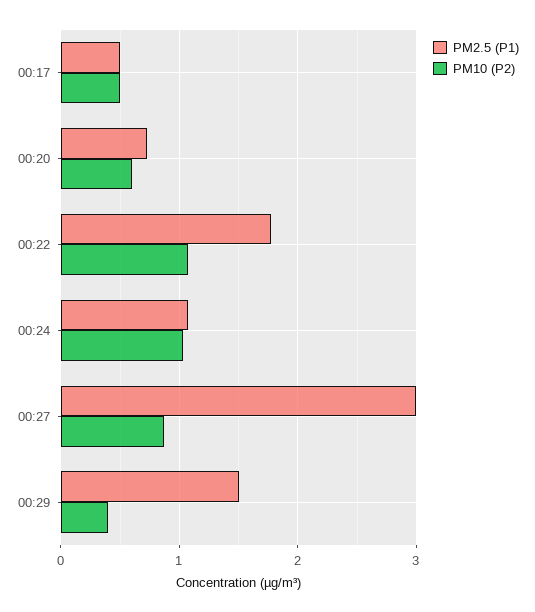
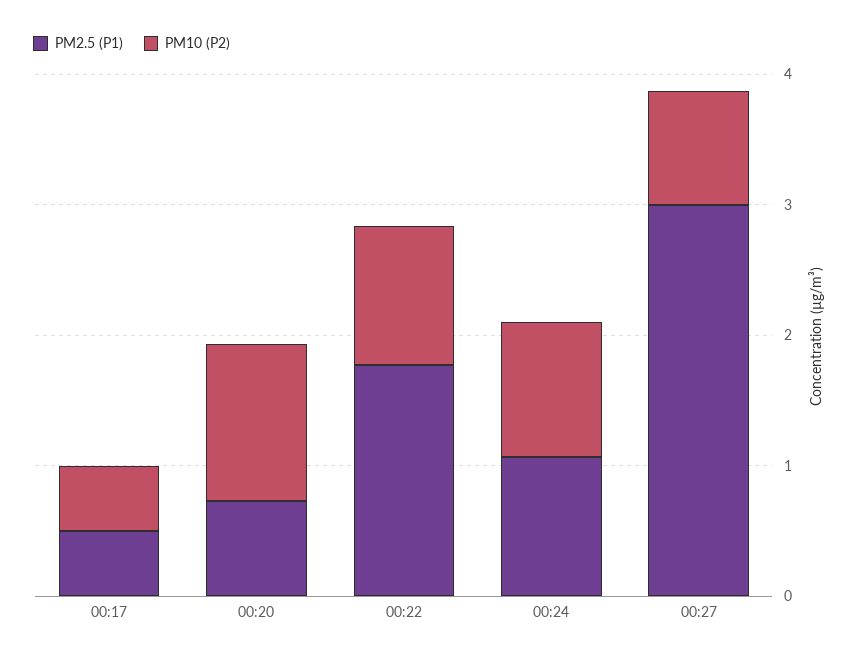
PM10 (P2), 00:20: 0.6 -> 1.2
PM2.5 (P1), 00:29: 1.5 -> none
PM10 (P2), 00:29: 0.4 -> none

